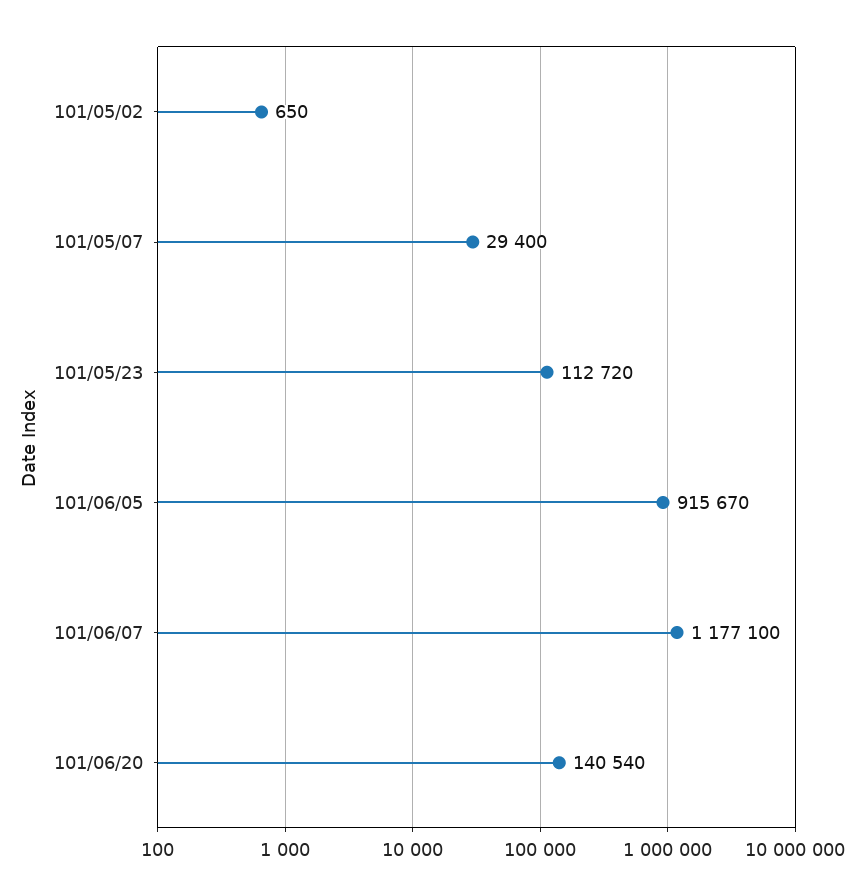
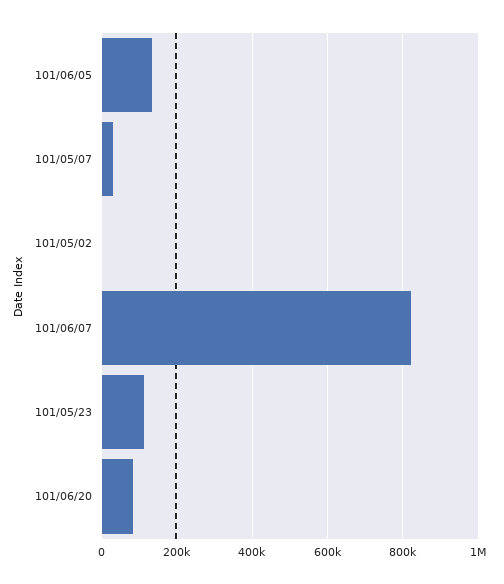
101/06/05: 915670 -> 140000
101/06/07: 1177100 -> 820000
101/06/20: 140540 -> 80000

